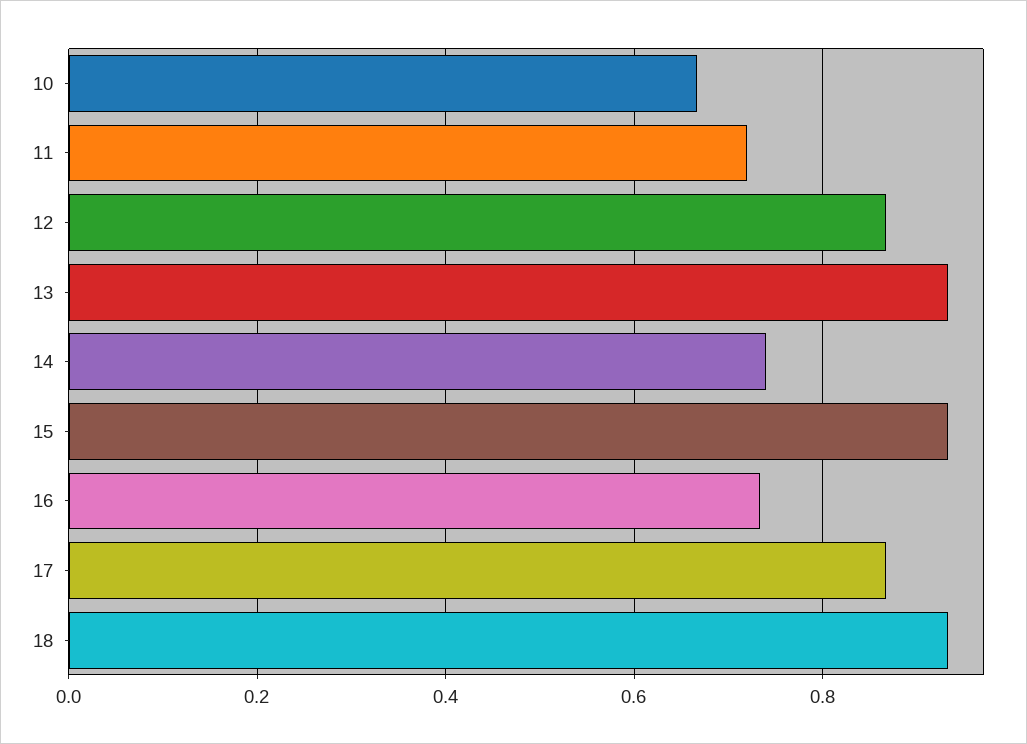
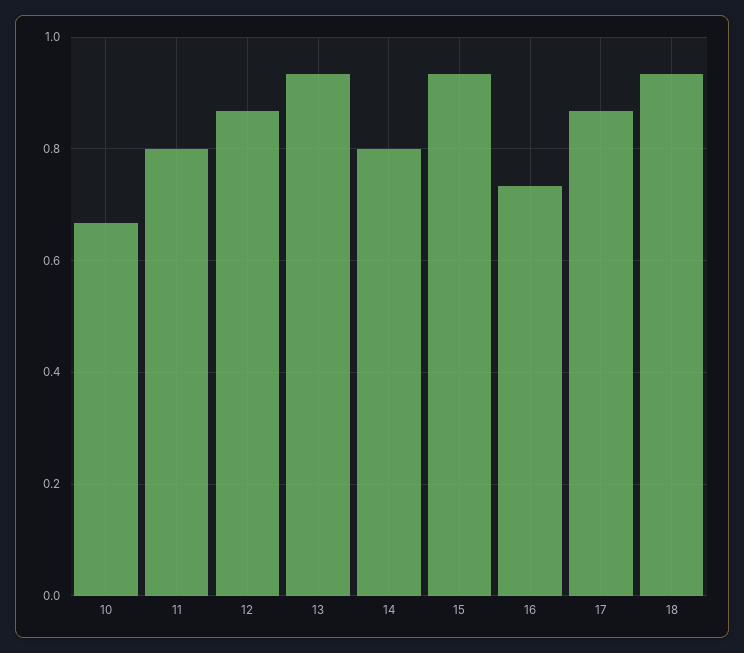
11: 0.72 -> 0.8
14: 0.74 -> 0.8

